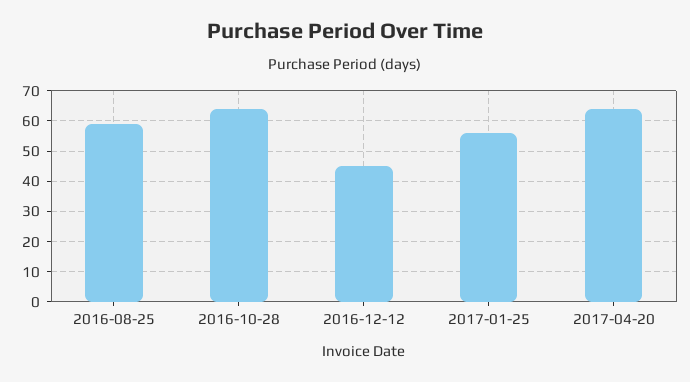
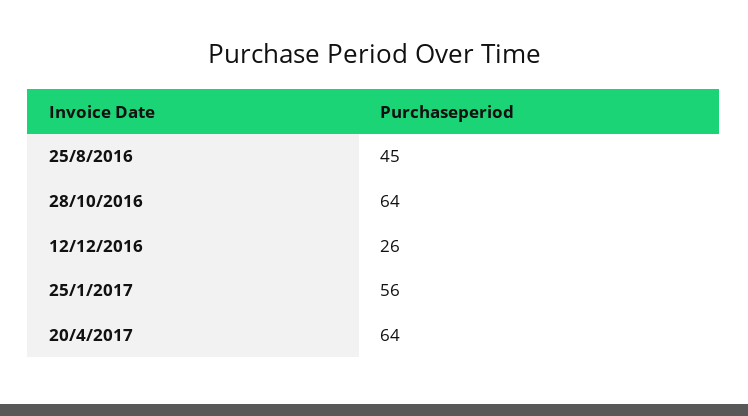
2016-08-25: 60 -> 45
2016-12-12: 45 -> 26

